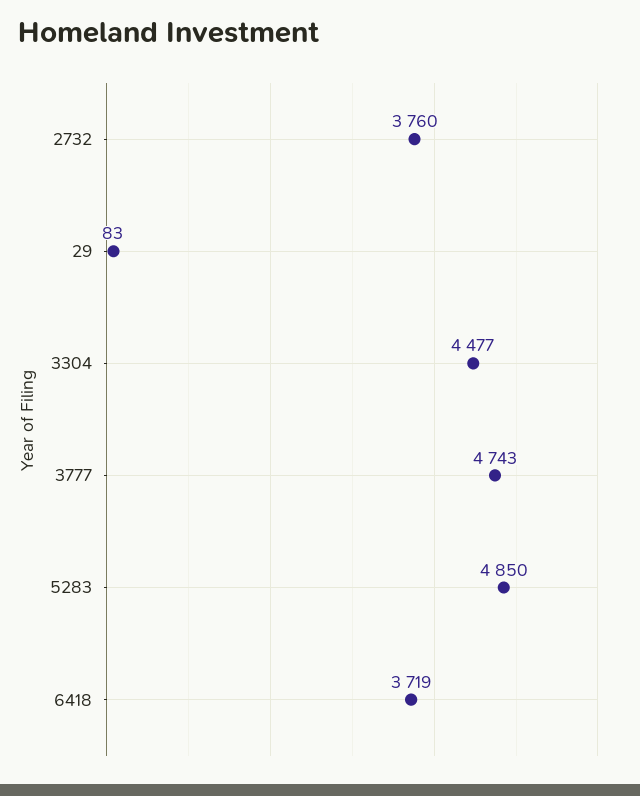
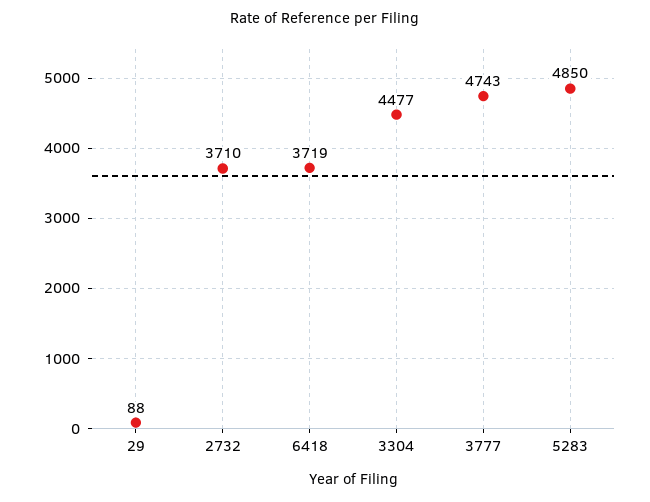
2732: 3760 -> 3710
29: 83 -> 88

